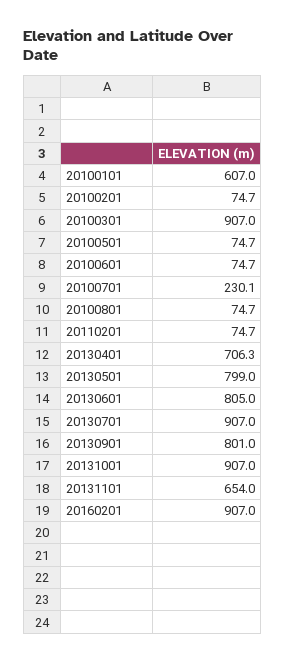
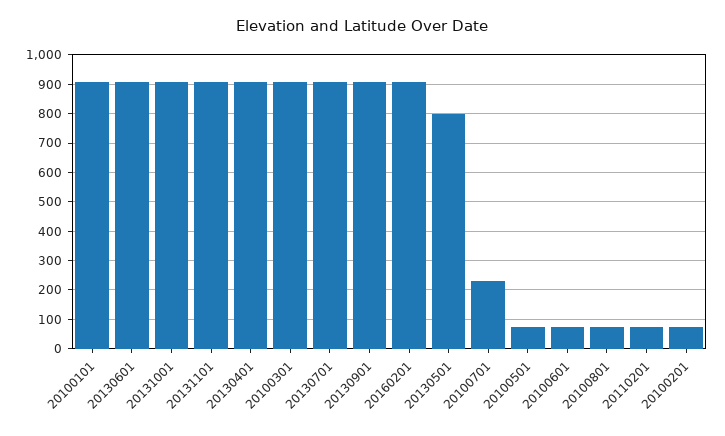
20100101: 607 -> 900
20130401: 706.3 -> 900
20130601: 805 -> 900
20130901: 801 -> 900
20131101: 654 -> 900

